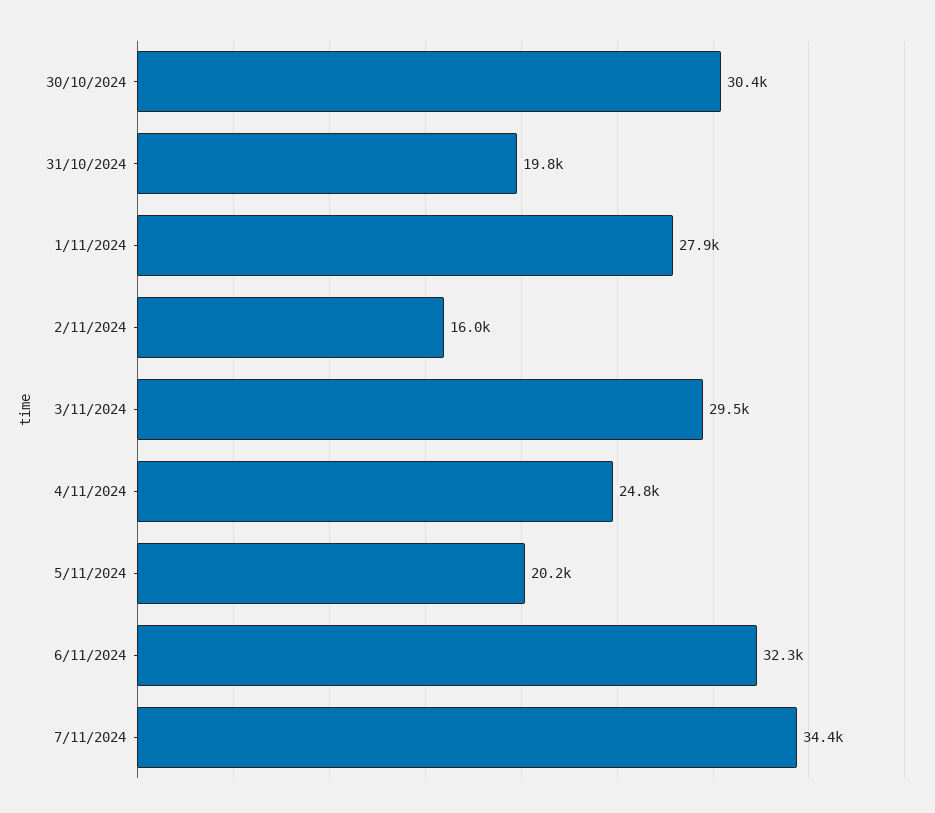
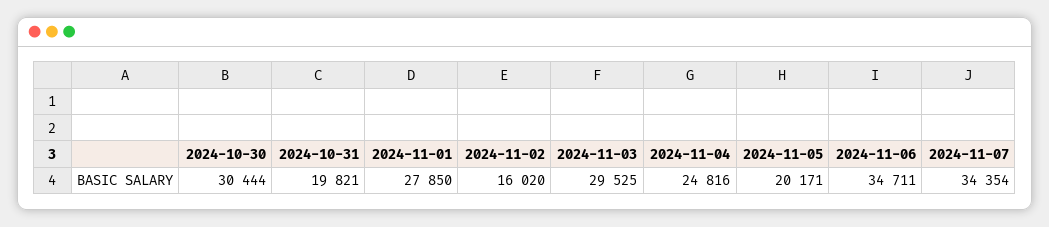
6/11/2024: 32300 -> 34711

